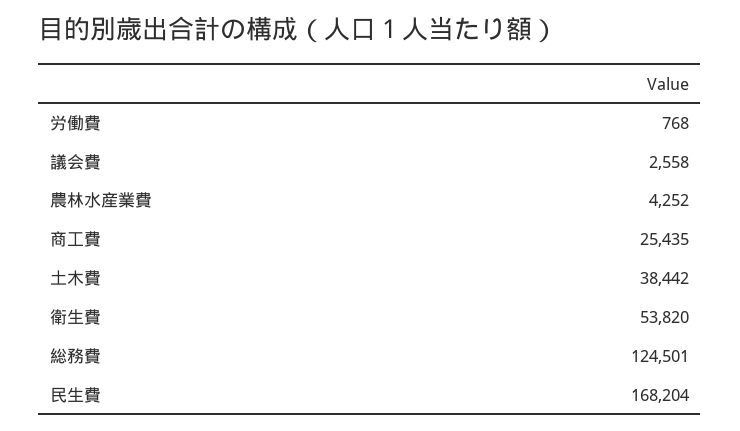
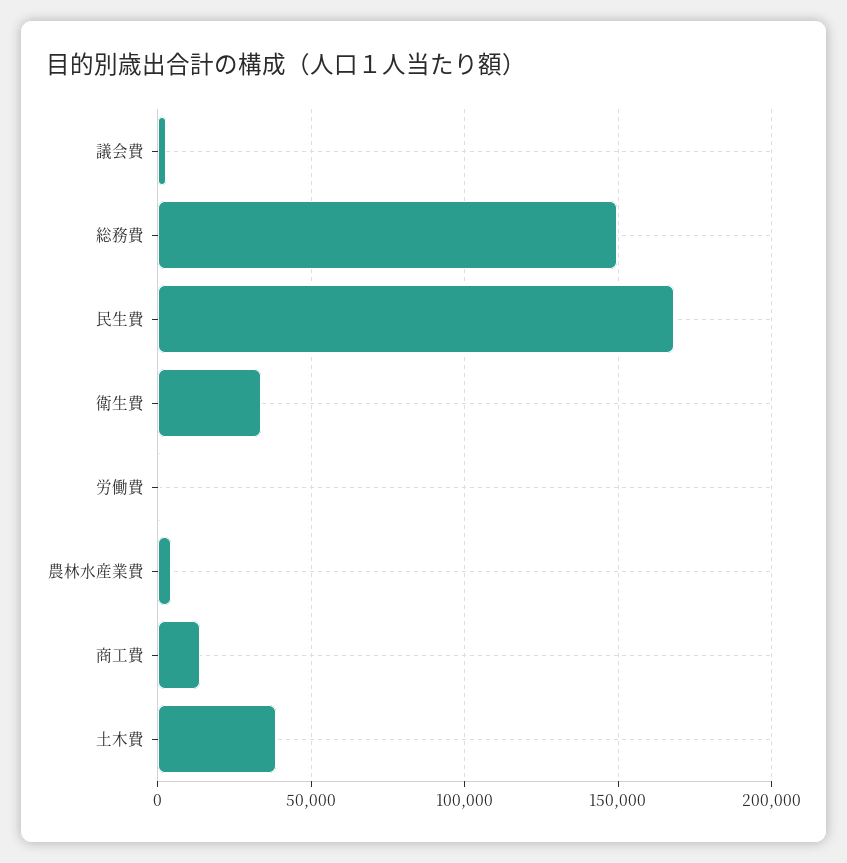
商工費: 25435 -> 15000
衛生費: 53820 -> 35000
総務費: 124501 -> 150000

